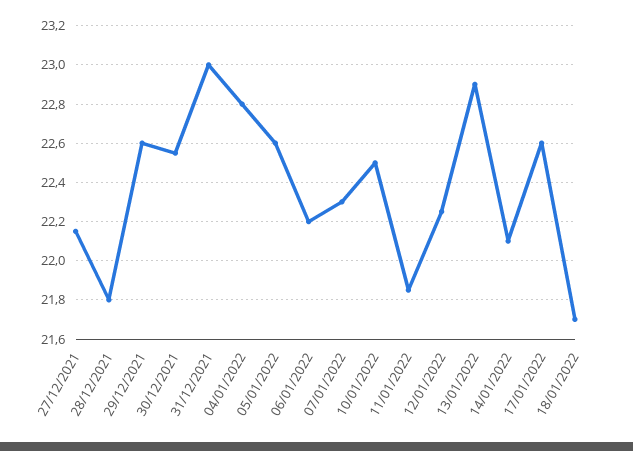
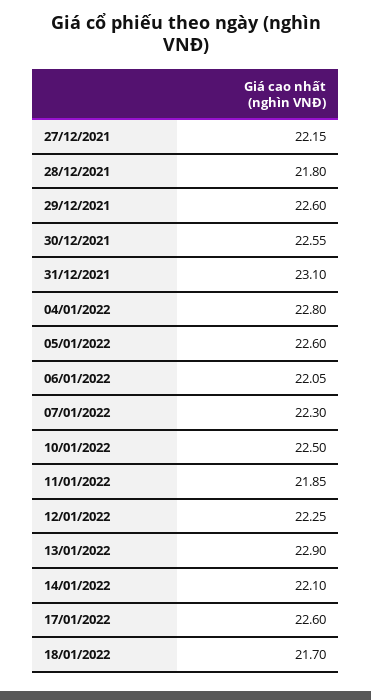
31/12/2021: 23 -> 23.1
06/01/2022: 22.2 -> 22.05

